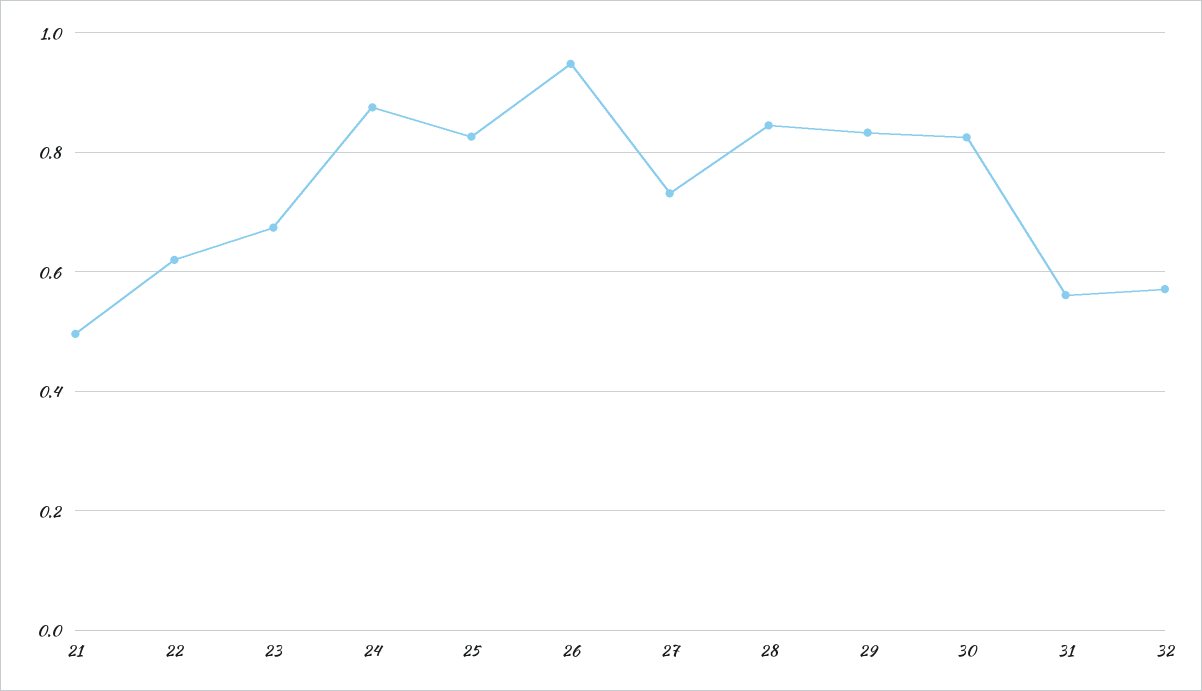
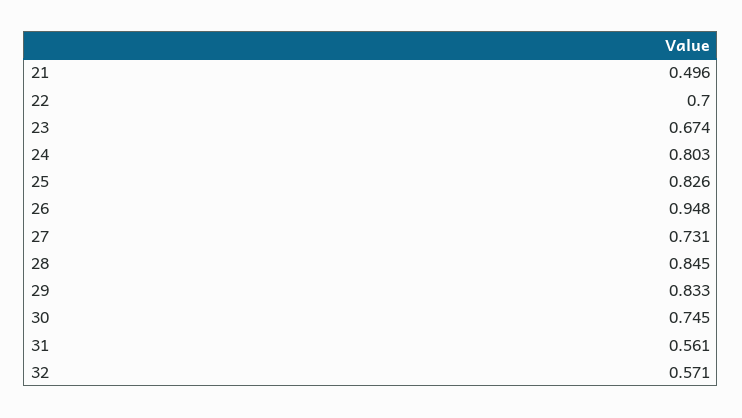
22: 0.62 -> 0.7
24: 0.88 -> 0.803
30: 0.82 -> 0.745

